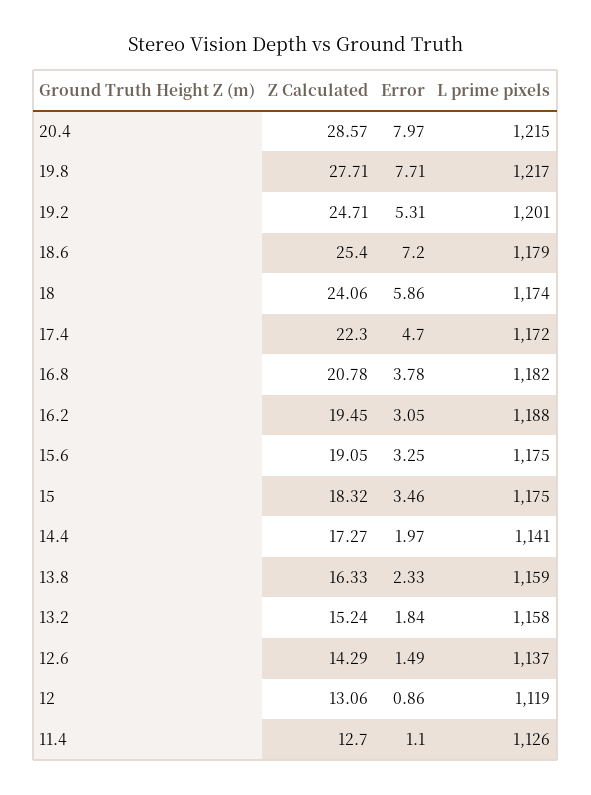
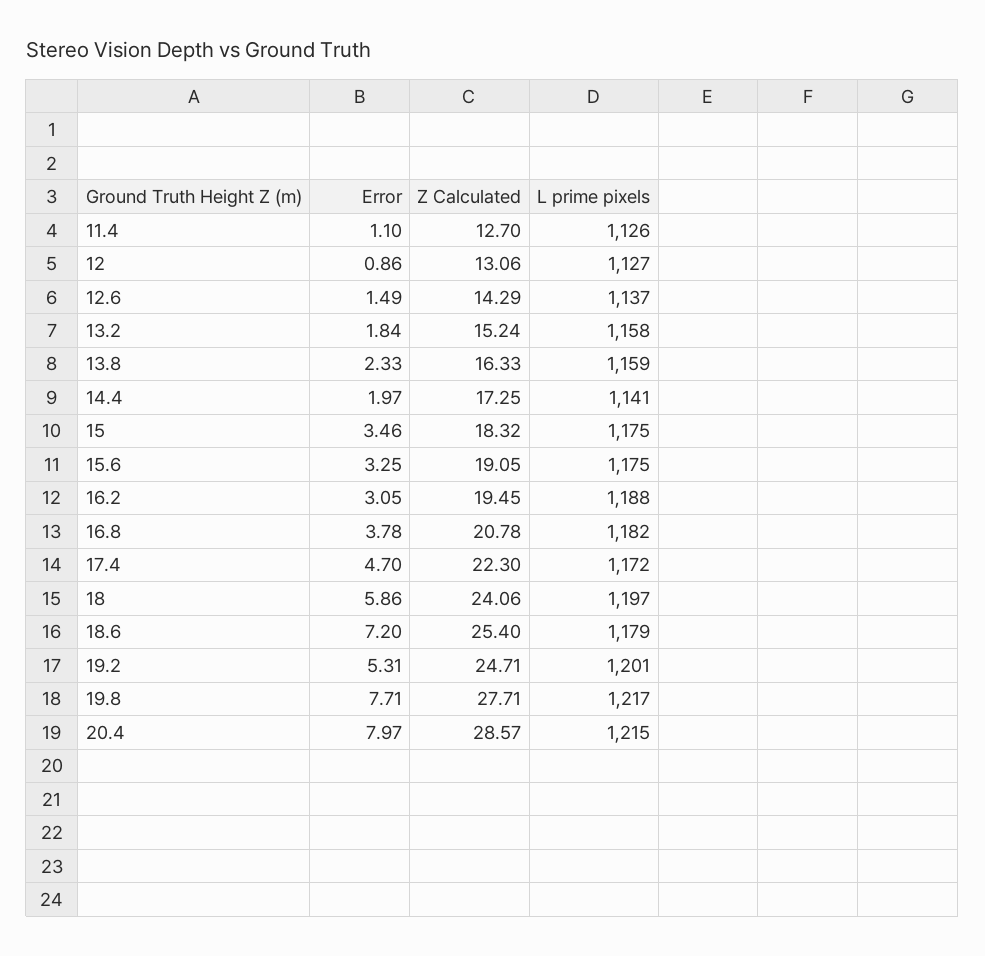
L prime pixels, 18: 1174 -> 1197
Z Calculated, 14.4: 17.27 -> 17.25
L prime pixels, 12: 1119 -> 1127

